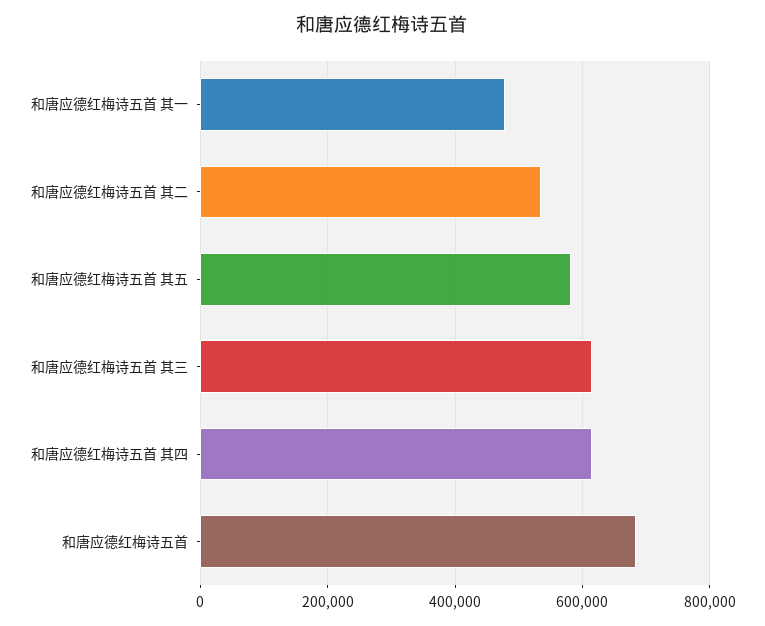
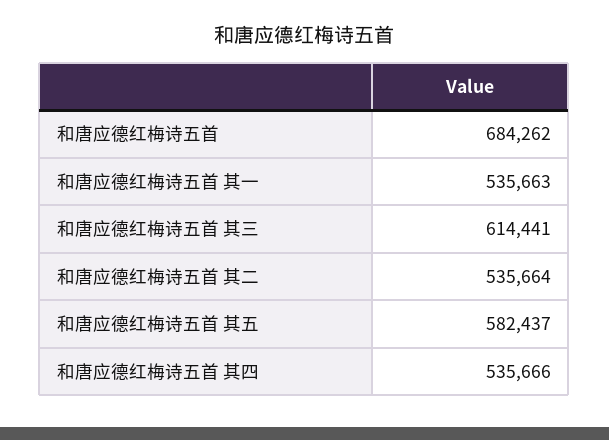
和唐应德红梅诗五首 其一: 480000 -> 535663
和唐应德红梅诗五首 其四: 620000 -> 535666

